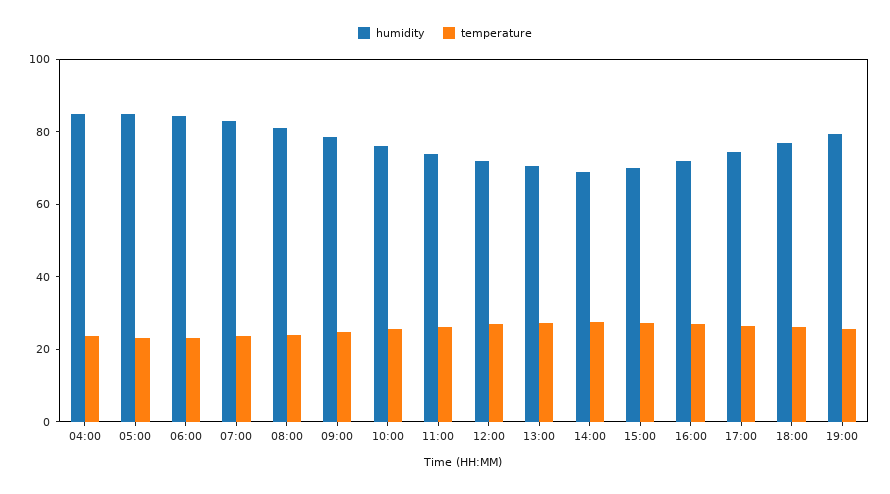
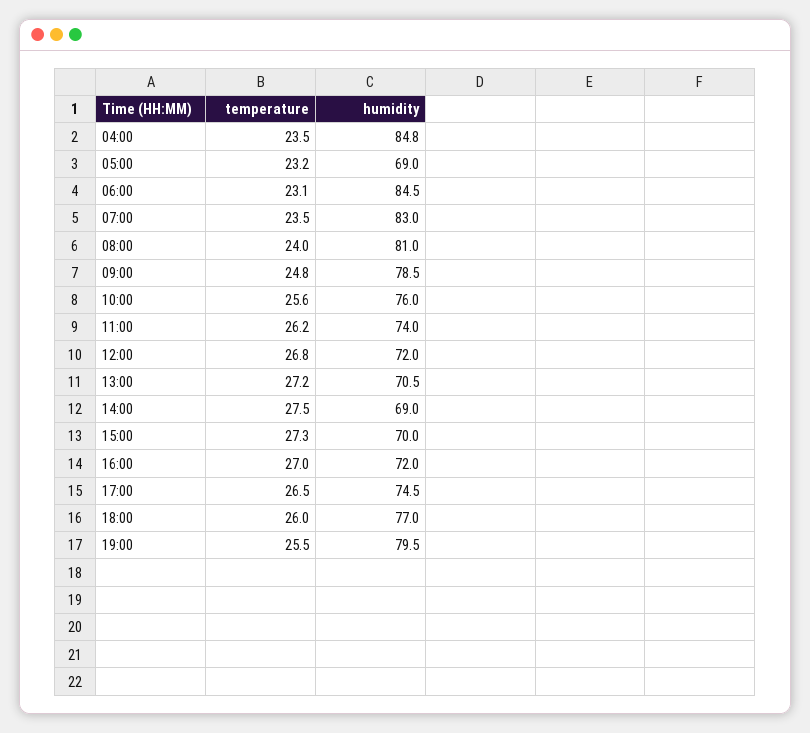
humidity, 05:00: 85 -> 69

